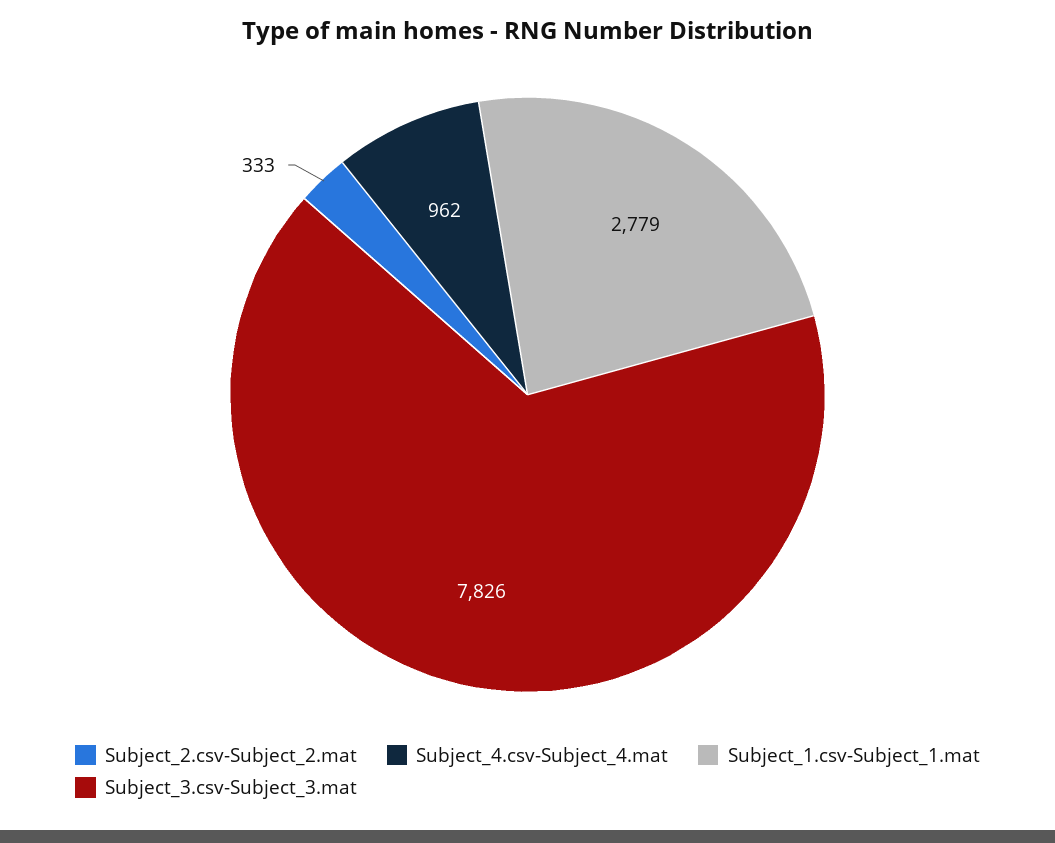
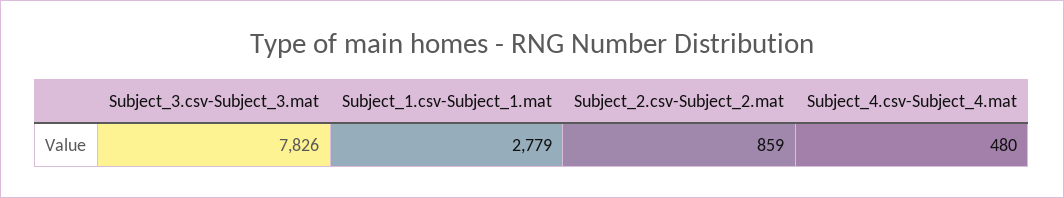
Subject_2.csv-Subject_2.mat: 333 -> 859
Subject_4.csv-Subject_4.mat: 962 -> 480

